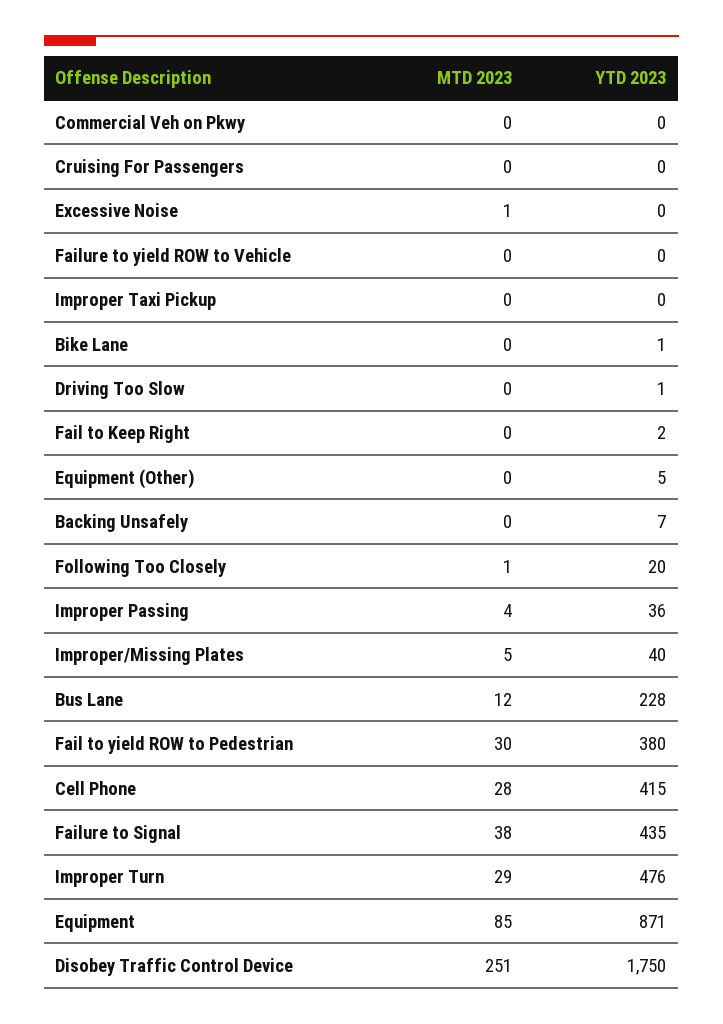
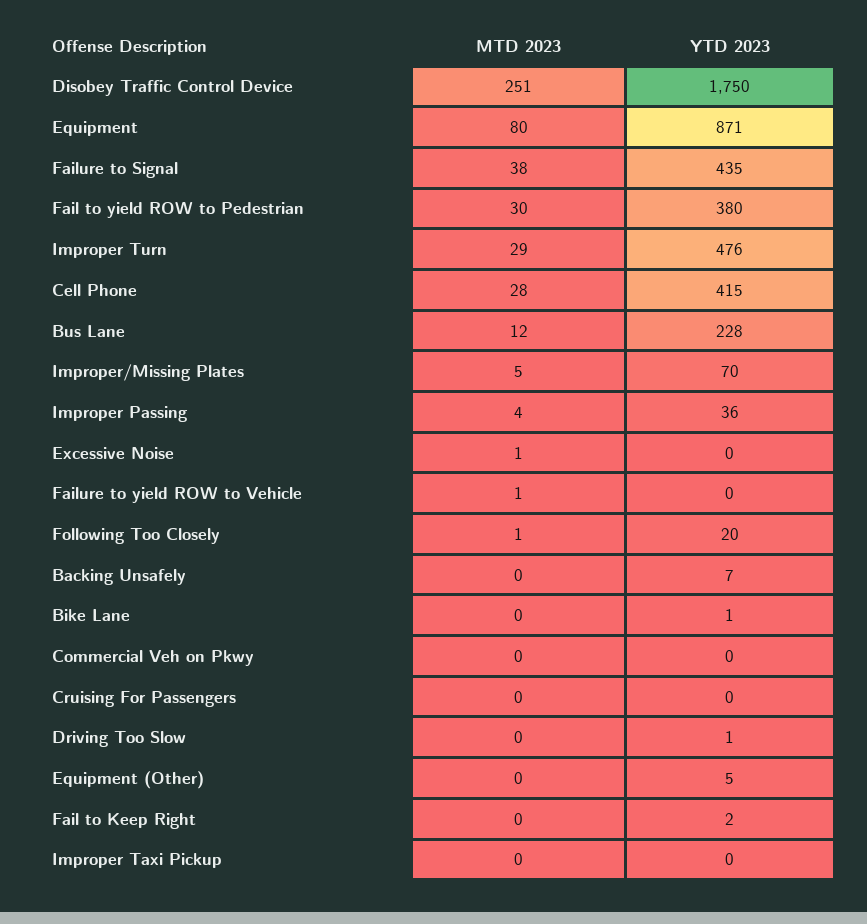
MTD 2023, Failure to yield ROW to Vehicle: 0 -> 1
YTD 2023, Improper/Missing Plates: 40 -> 70
MTD 2023, Equipment: 85 -> 80

